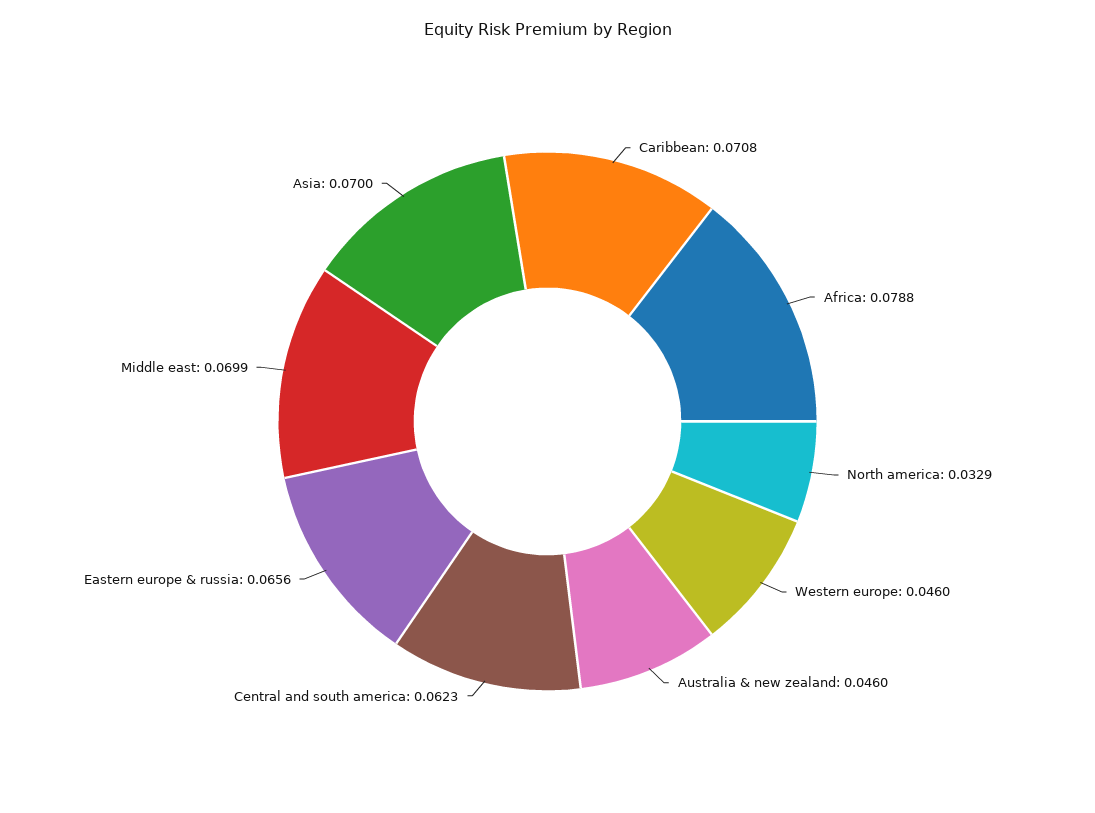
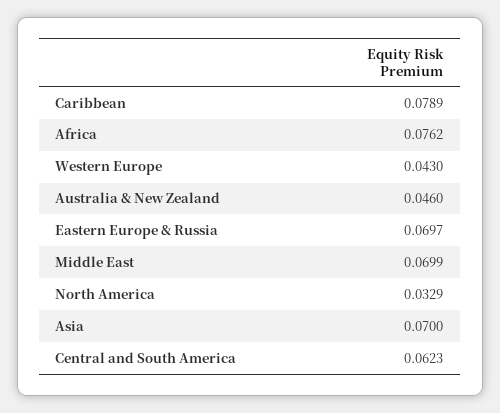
Caribbean: 0.0708 -> 0.0789
Africa: 0.0788 -> 0.0762
Western europe: 0.046 -> 0.043
Eastern europe & russia: 0.0656 -> 0.0697

